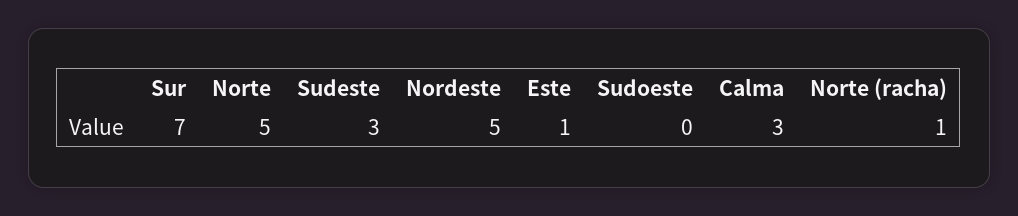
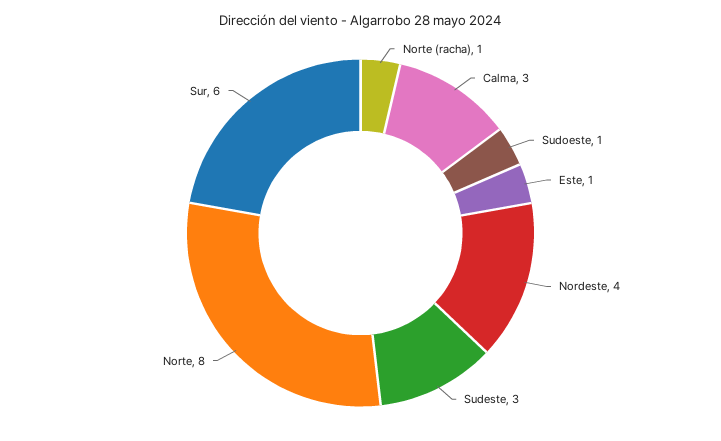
Sur: 7 -> 6
Norte: 5 -> 8
Nordeste: 5 -> 4
Sudoeste: 0 -> 1

